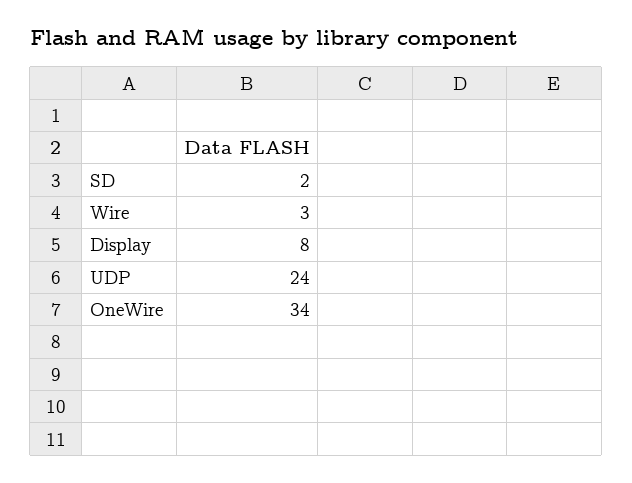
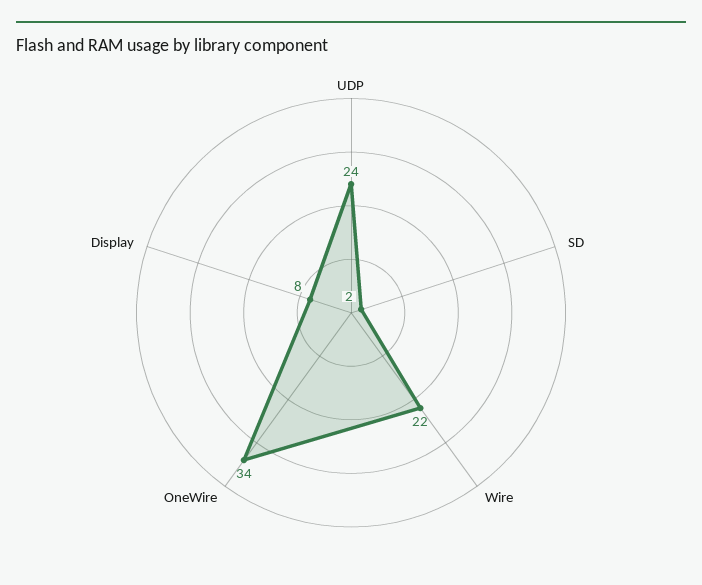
Wire: 3 -> 22

